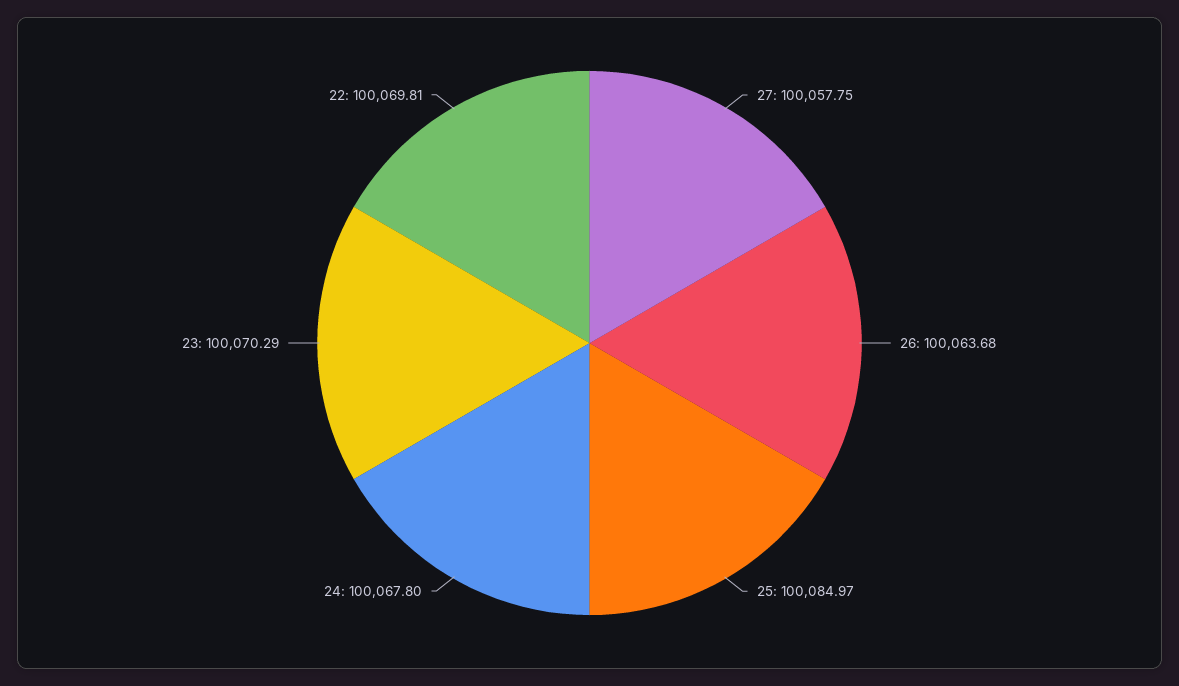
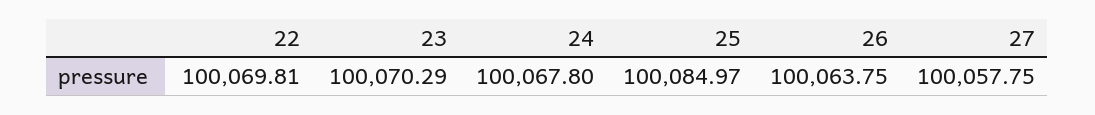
26: 100063.68 -> 100063.75

